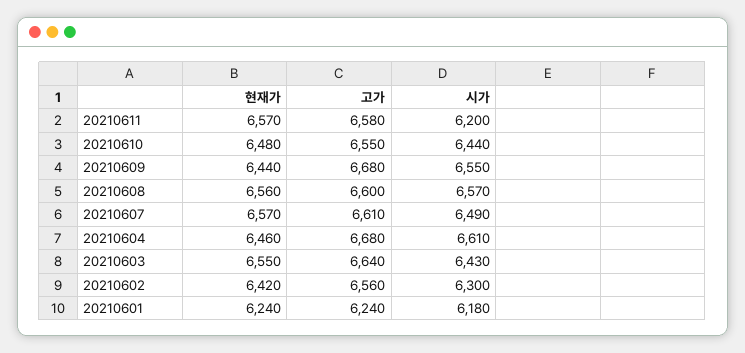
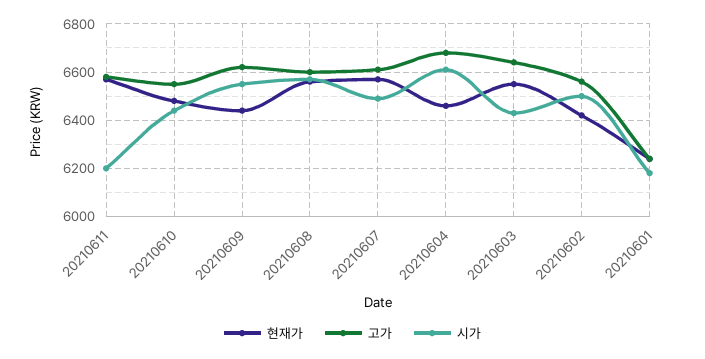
고가, 20210609: 6680 -> 6625
시가, 20210602: 6300 -> 6500

